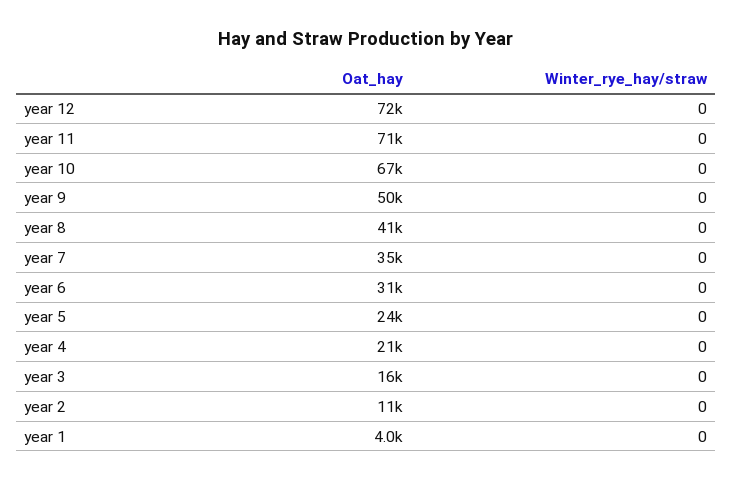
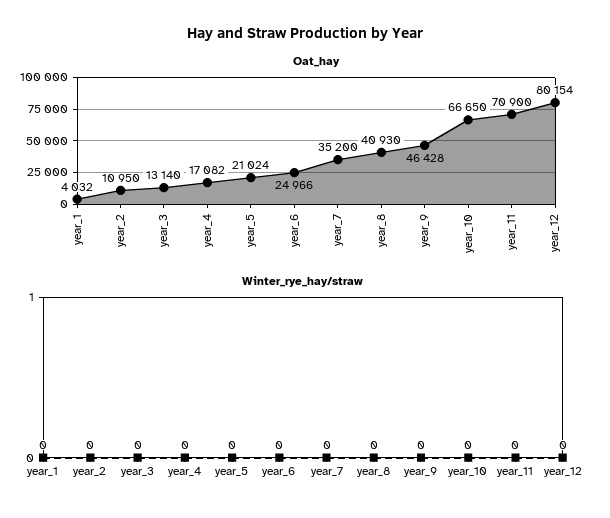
Oat_hay, year 12: 72000 -> 80154
Oat_hay, year 9: 50000 -> 46428
Oat_hay, year 6: 31000 -> 24966
Oat_hay, year 5: 24000 -> 21024
Oat_hay, year 4: 21000 -> 17082
Oat_hay, year 3: 16000 -> 13140

